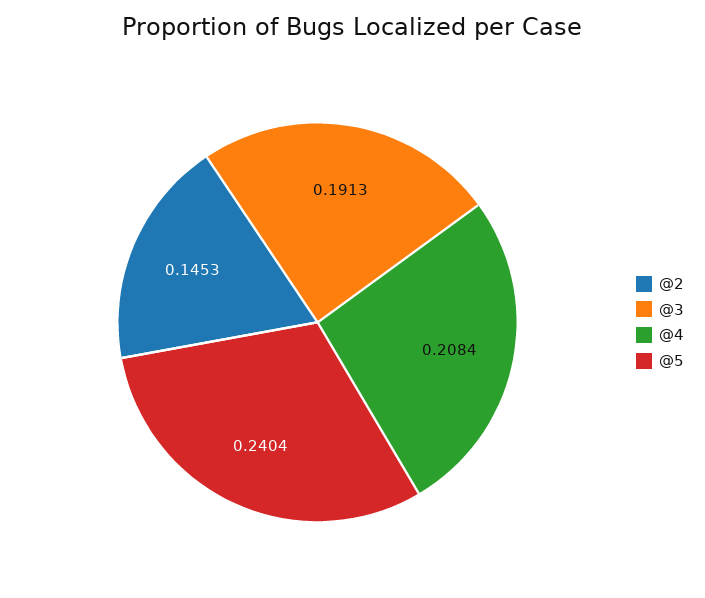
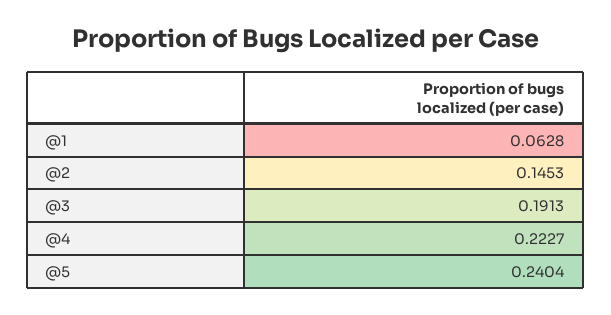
@4: 0.2084 -> 0.2227
@1: none -> 0.0628

